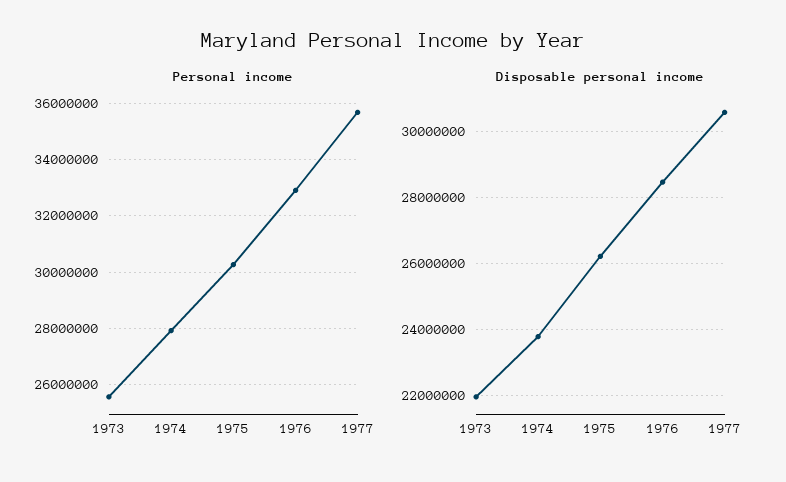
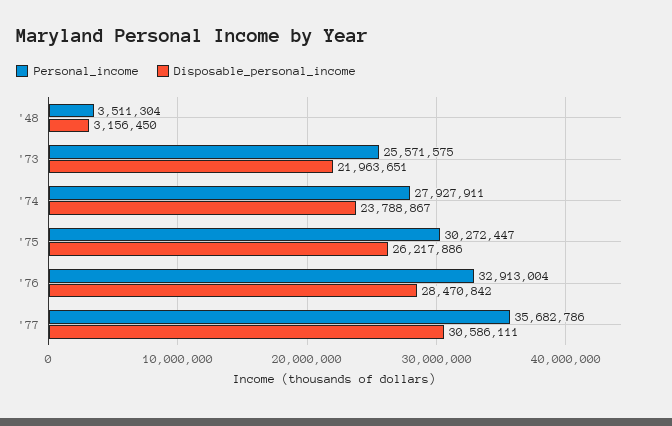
Personal income, '48: none -> 3511304
Disposable personal income, '48: none -> 3156450

